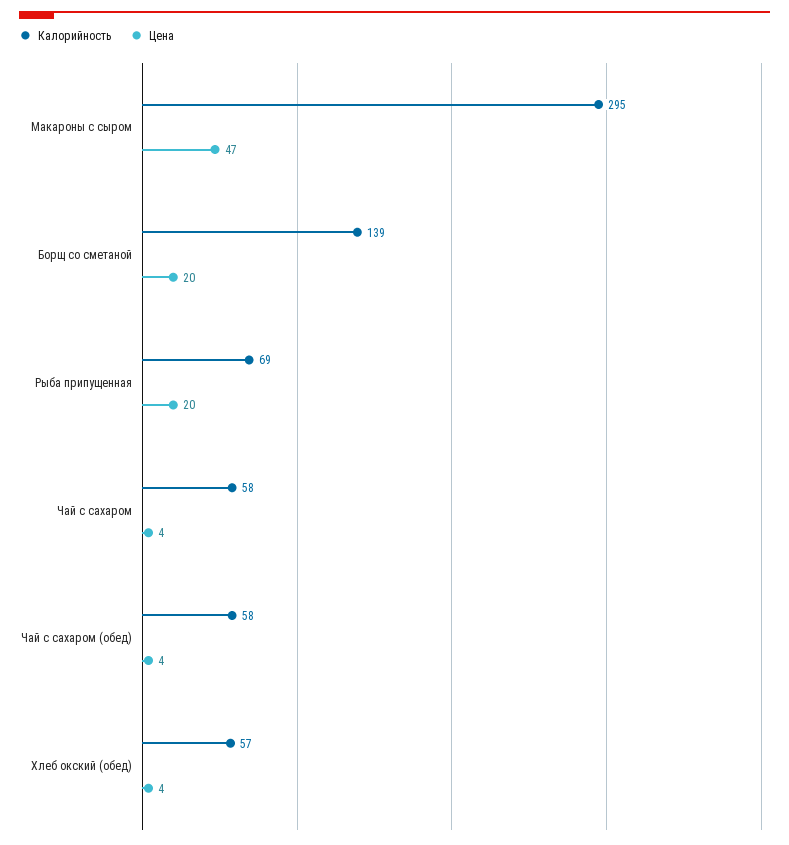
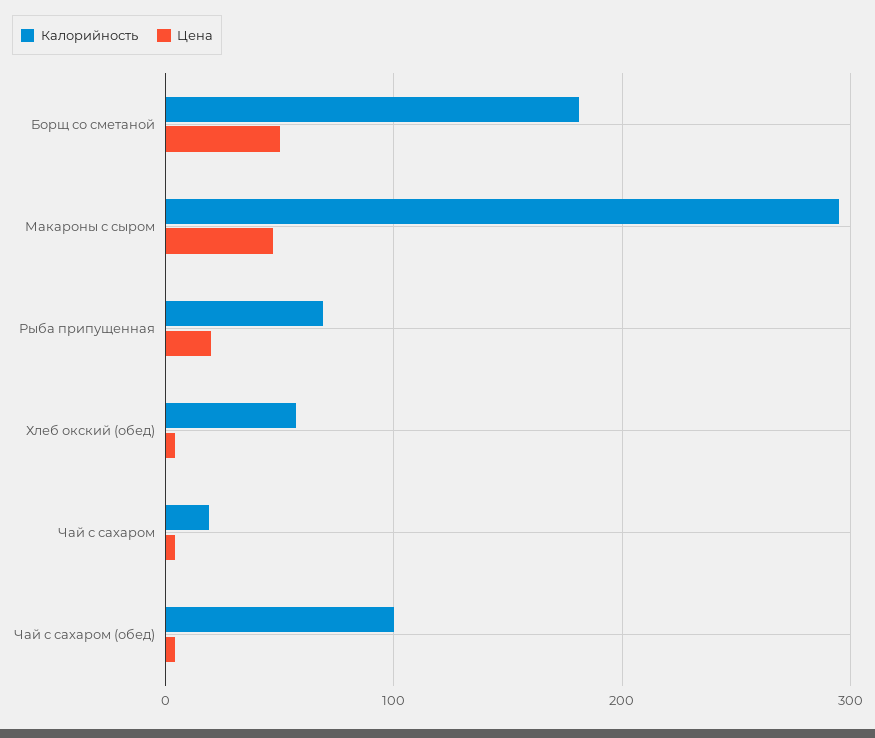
Калорийность, Борщ со сметаной: 139 -> 180
Цена, Борщ со сметаной: 20 -> 50
Калорийность, Чай с сахаром: 58 -> 20
Калорийность, Чай с сахаром (обед): 58 -> 100

